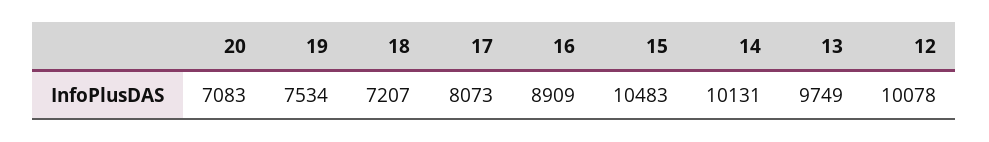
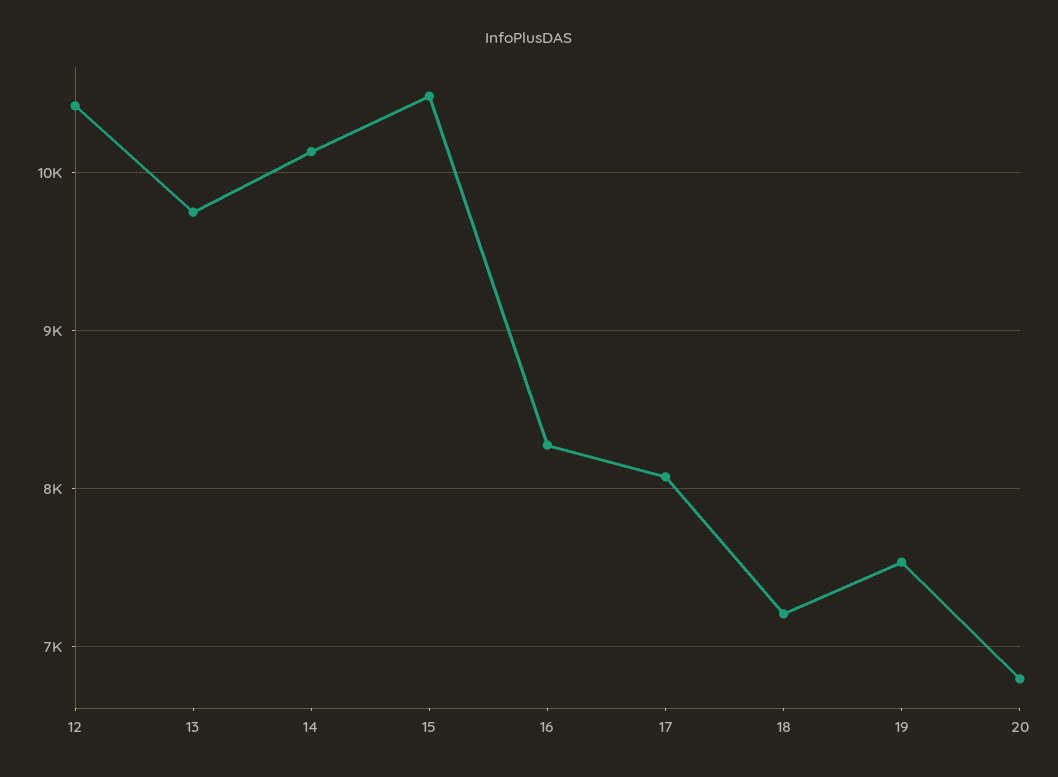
20: 7083 -> 6800
16: 8909 -> 8300
12: 10078 -> 10400

